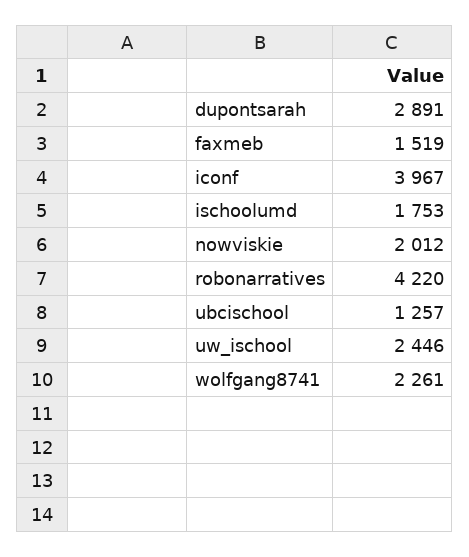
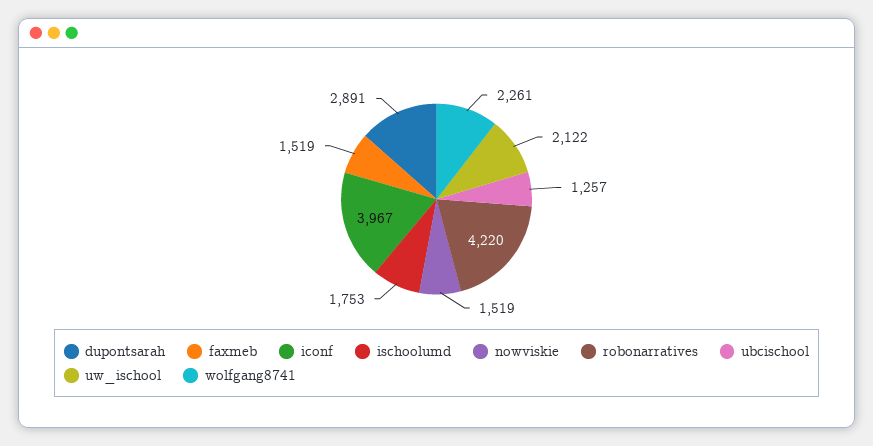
nowviskie: 2012 -> 1519
uw_ischool: 2446 -> 2122

